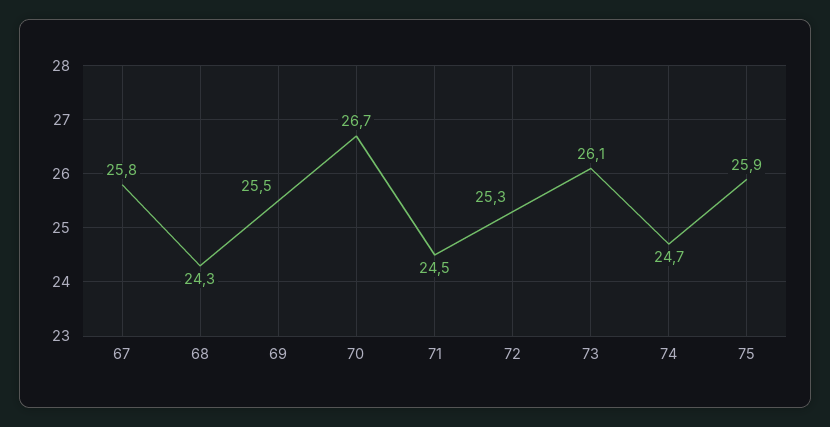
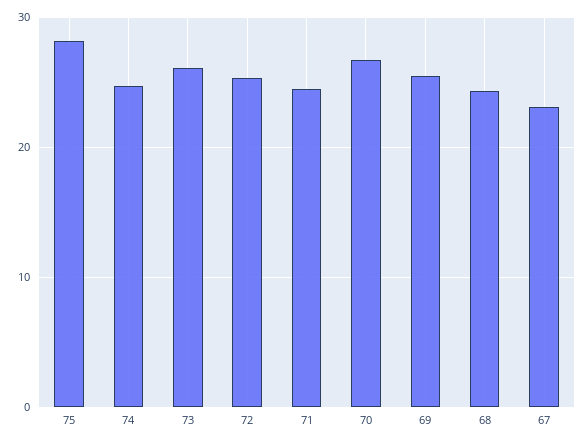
67: 25.8 -> 23
75: 25.9 -> 28

